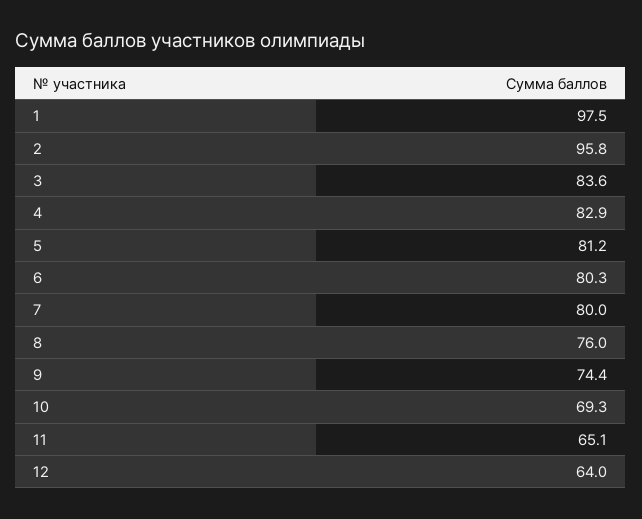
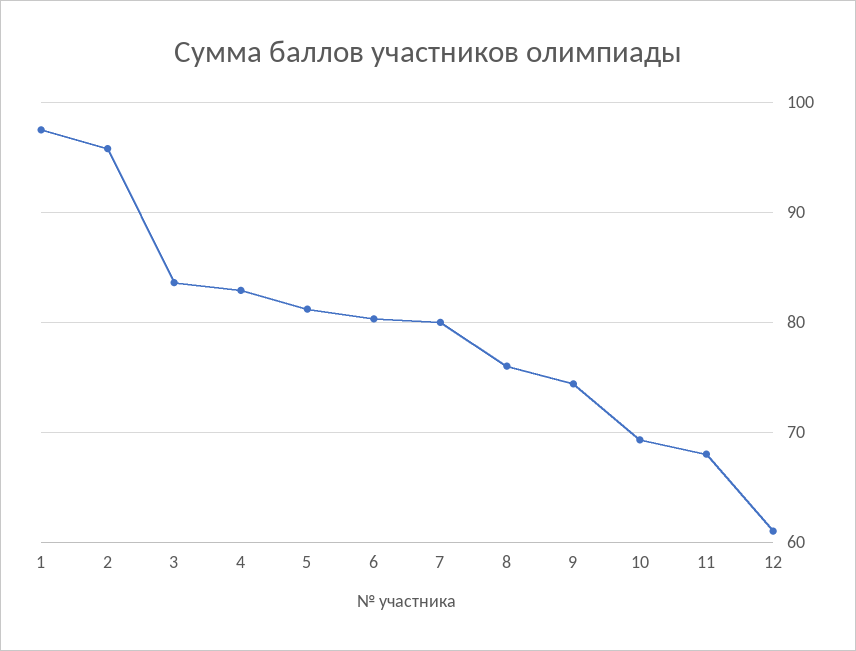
11: 65.1 -> 68
12: 64 -> 61

